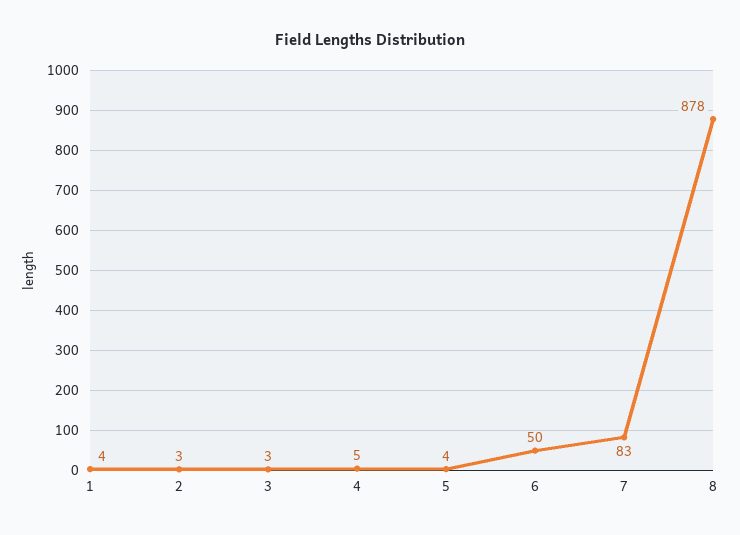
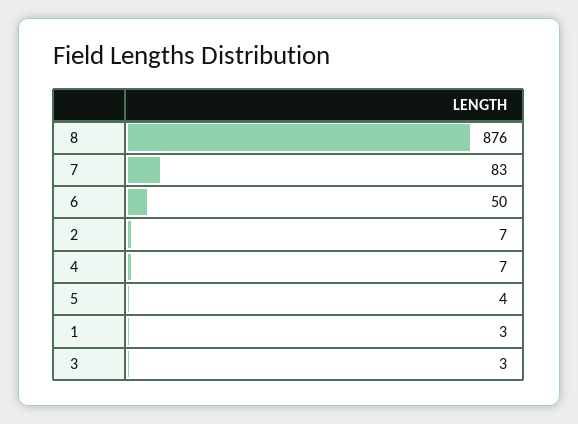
1: 4 -> 3
2: 3 -> 7
4: 5 -> 7
8: 878 -> 876

